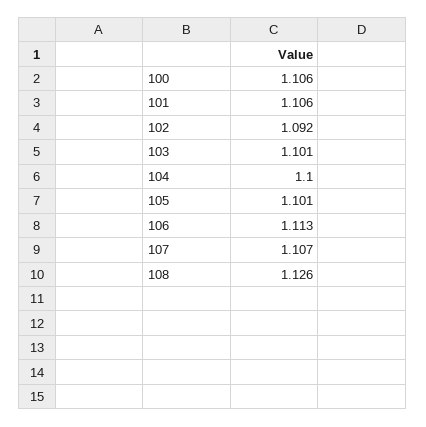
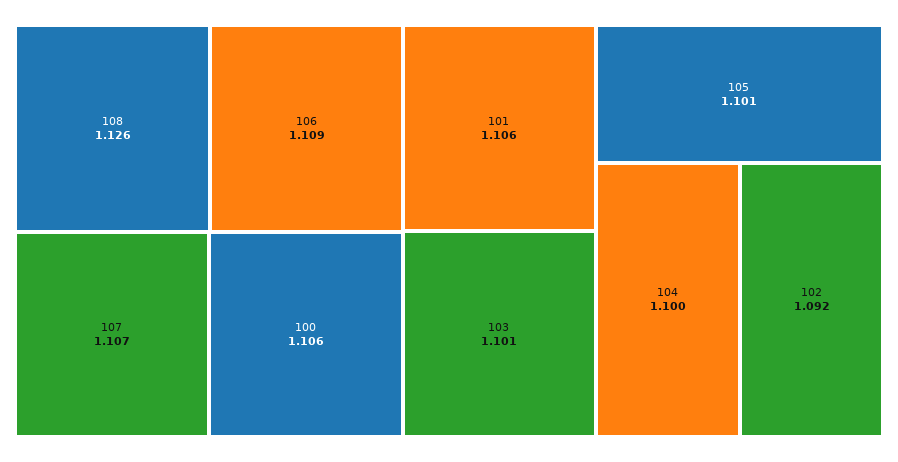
106: 1.113 -> 1.109

